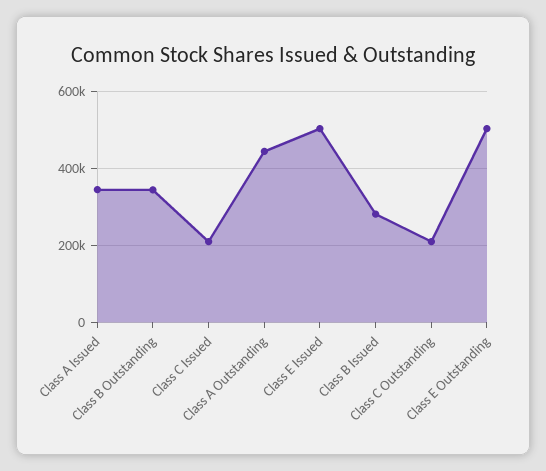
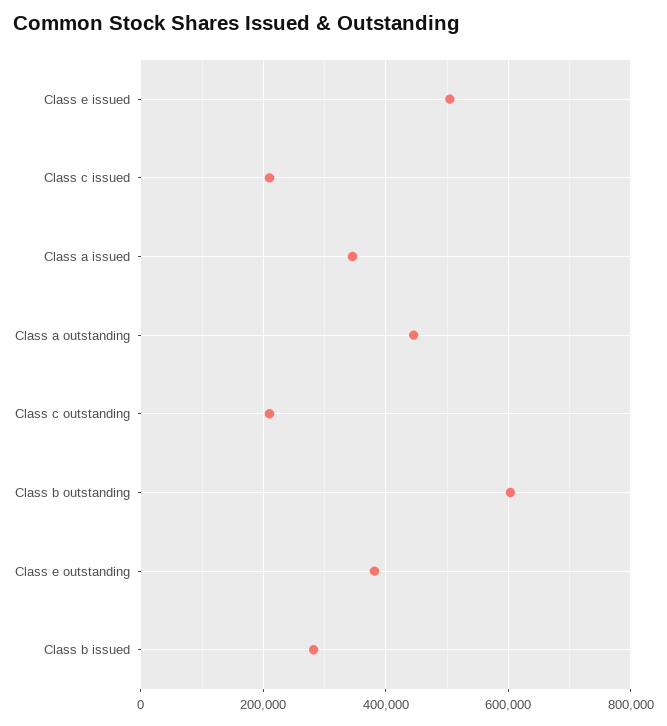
Class B Outstanding: 340000 -> 600000
Class E Outstanding: 500000 -> 380000

